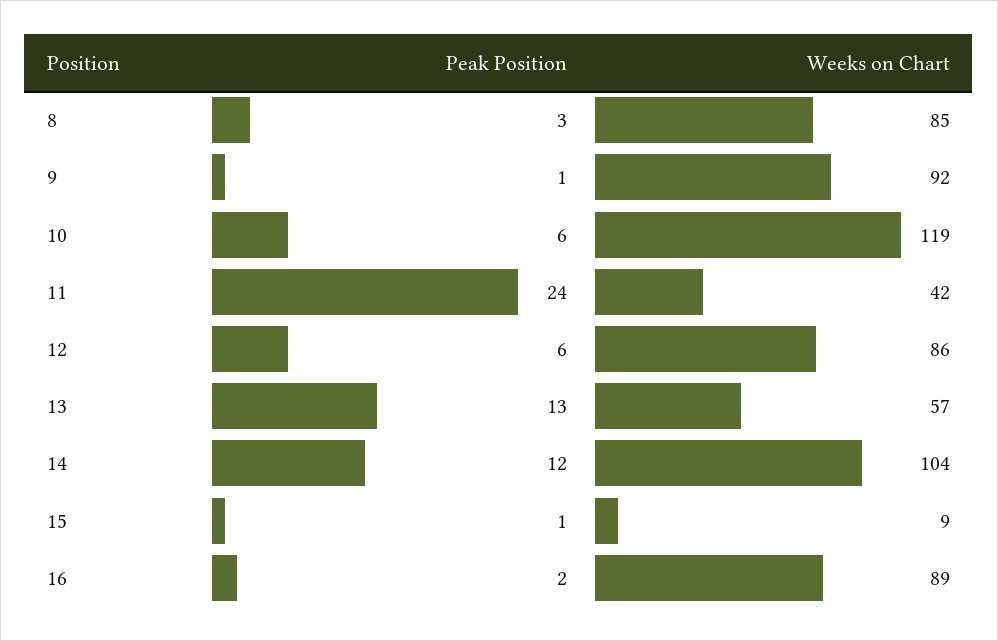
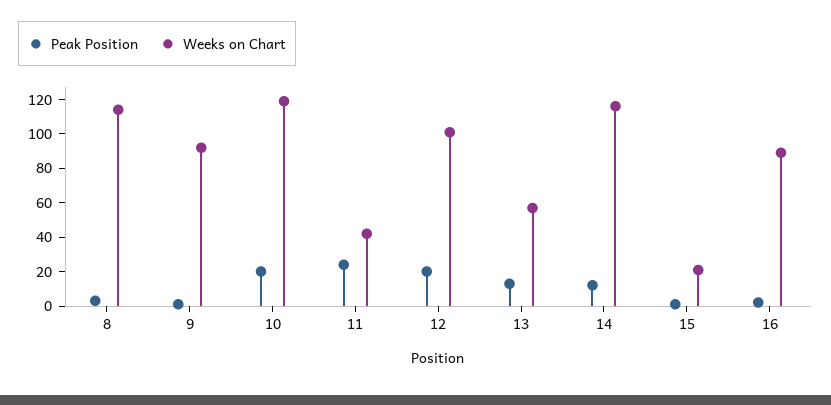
Weeks on Chart, 8: 85 -> 115
Peak Position, 10: 6 -> 20
Peak Position, 12: 6 -> 20
Weeks on Chart, 12: 86 -> 100
Weeks on Chart, 14: 104 -> 115
Weeks on Chart, 15: 9 -> 20

